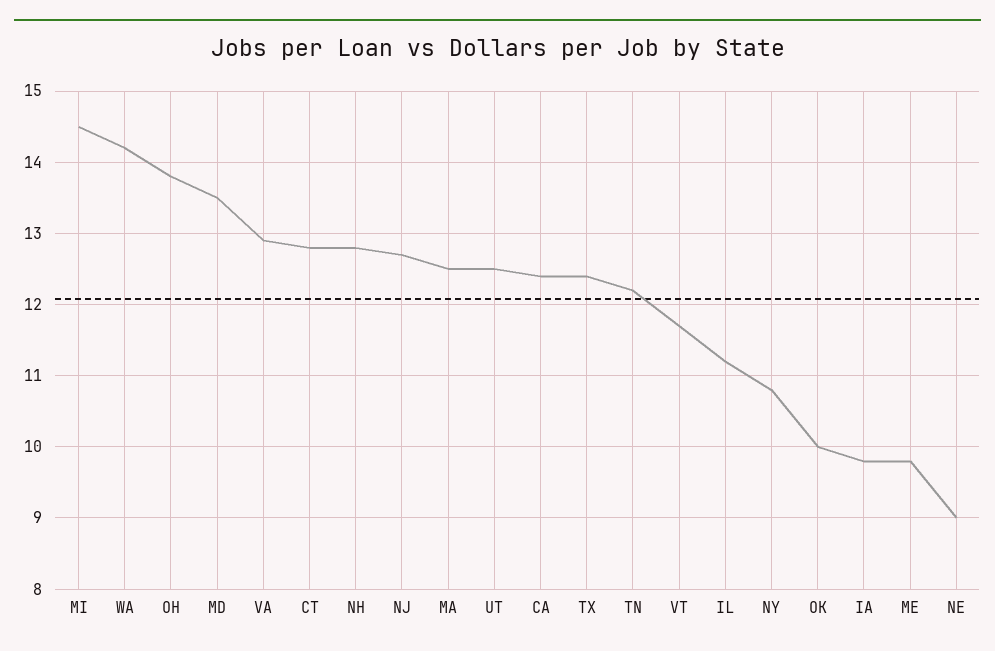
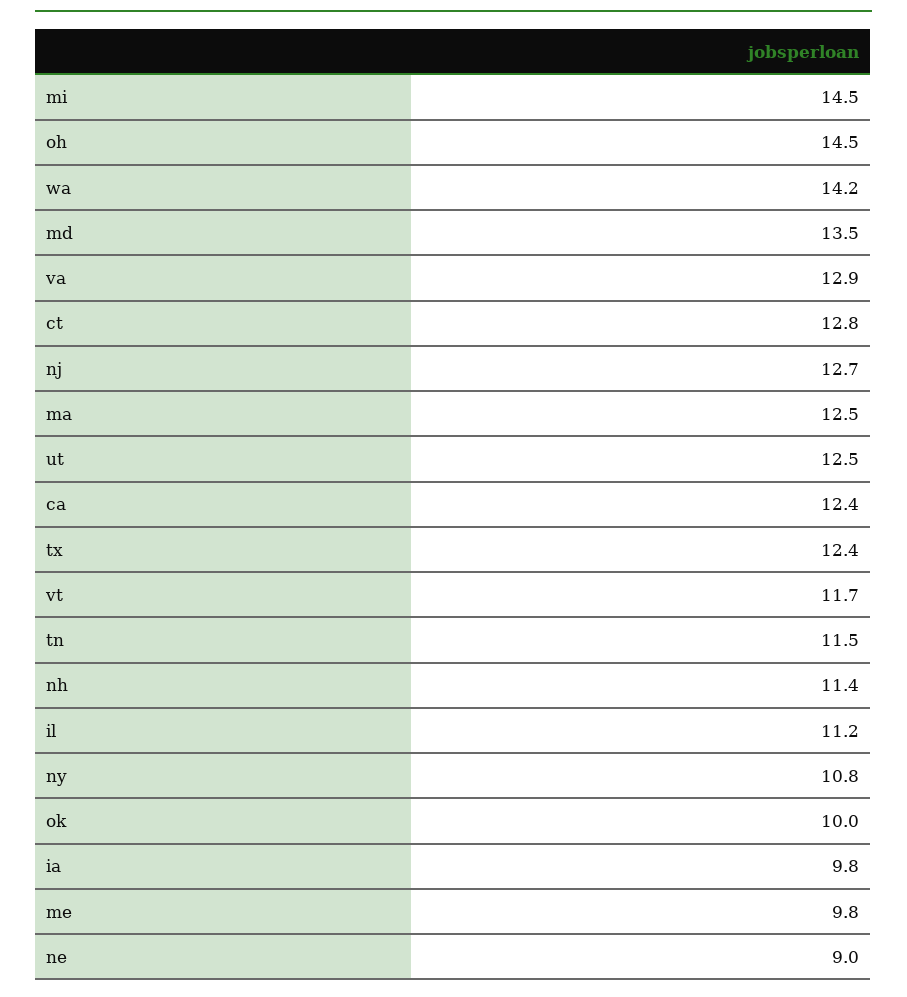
OH: 13.8 -> 14.5
NH: 12.8 -> 11.4
TN: 12.2 -> 11.5

